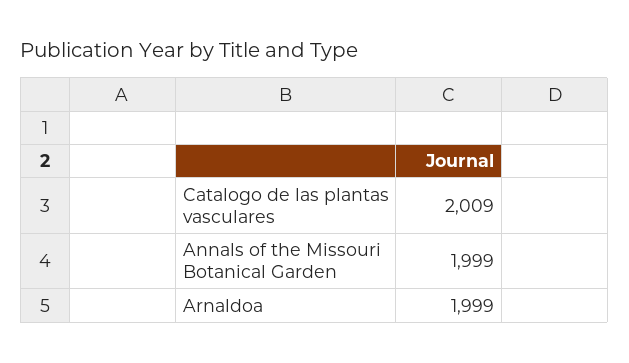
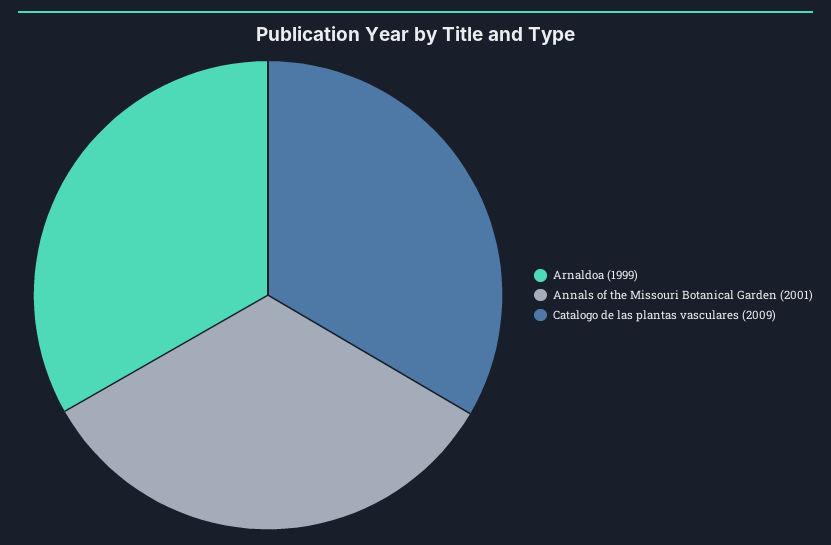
Annals of the Missouri Botanical Garden: 1999 -> 2001

